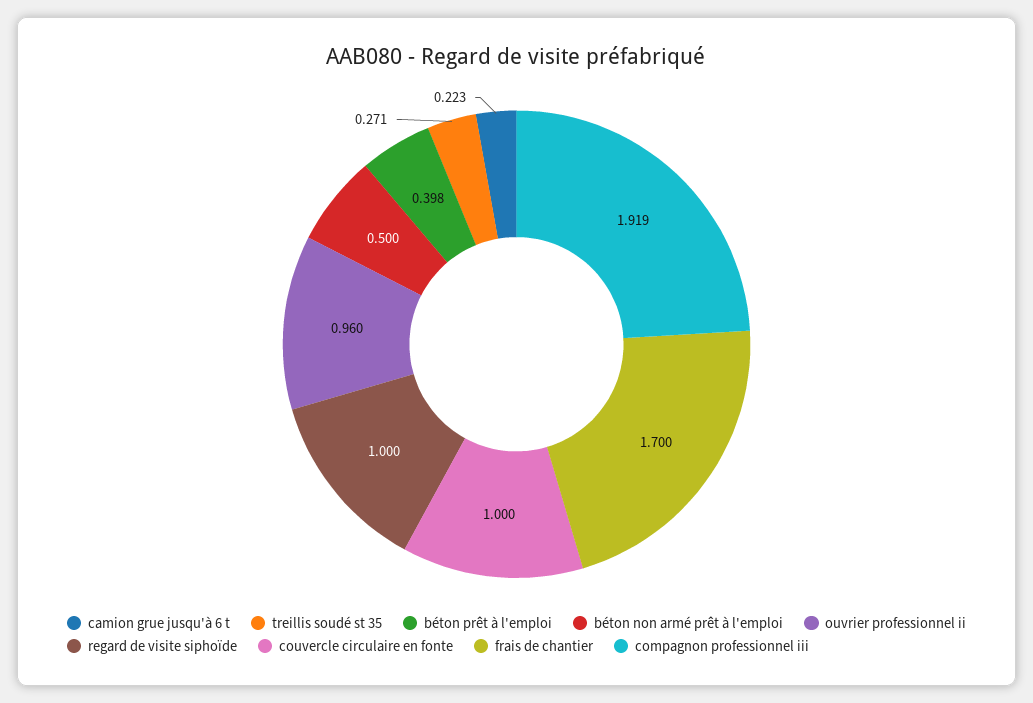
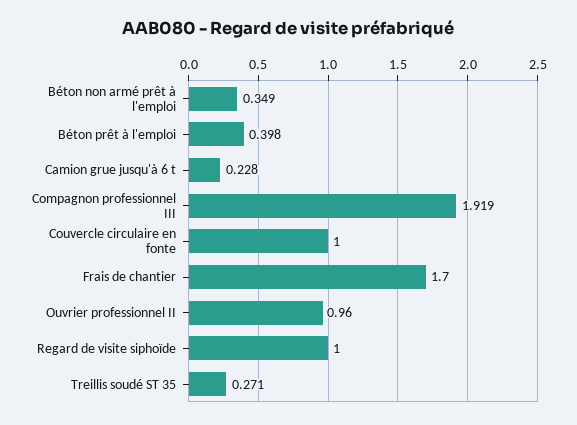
camion grue jusqu'à 6 t: 0.223 -> 0.228
béton non armé prêt à l'emploi: 0.5 -> 0.349

